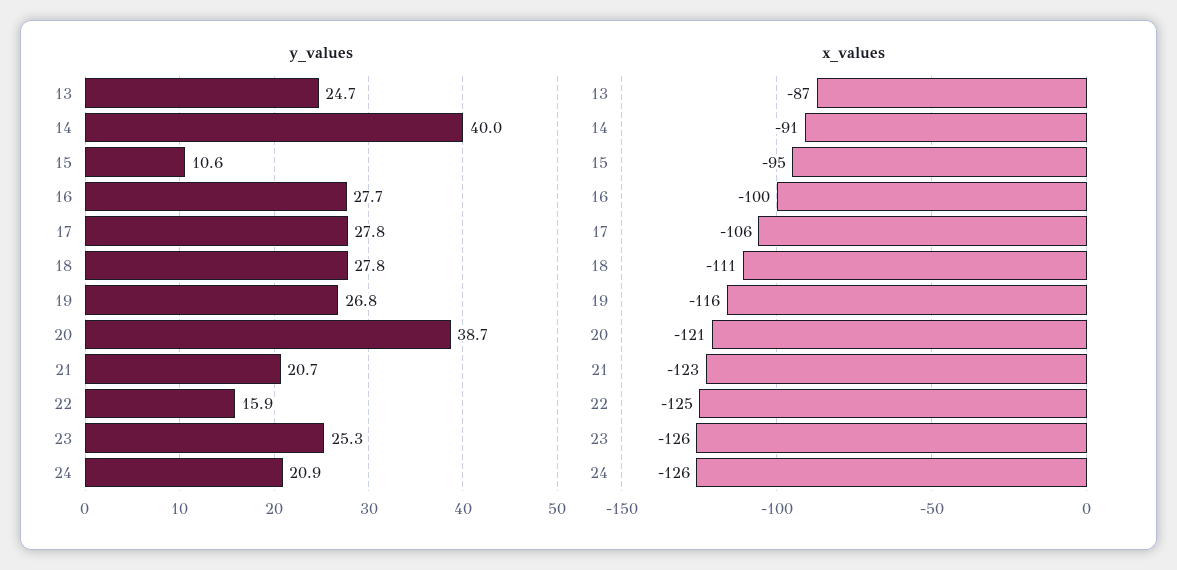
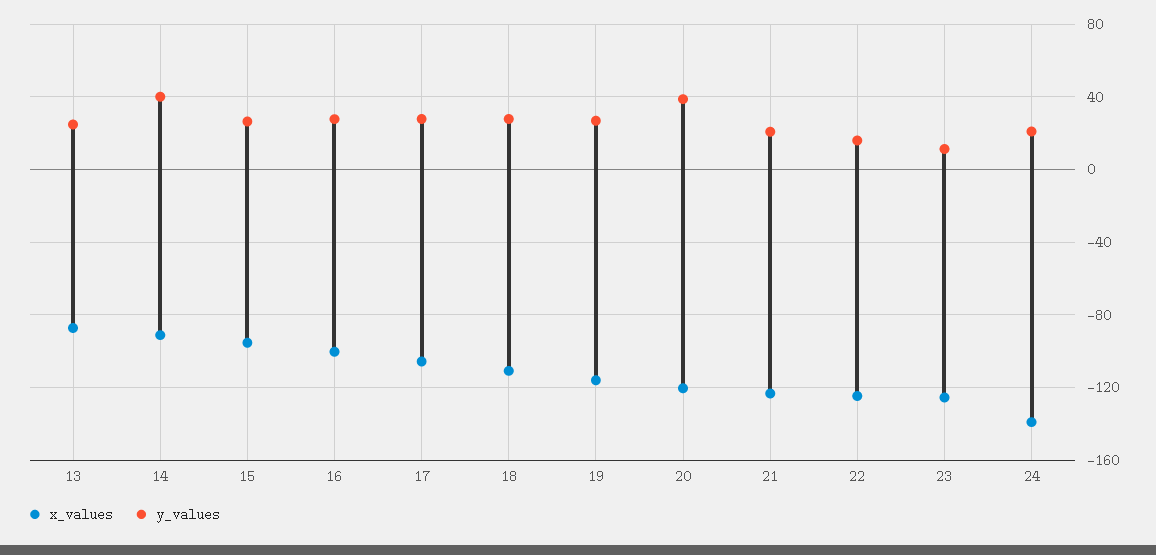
y_values, 15: 10.6 -> 25
y_values, 23: 25.3 -> 10
x_values, 24: -126 -> -140

